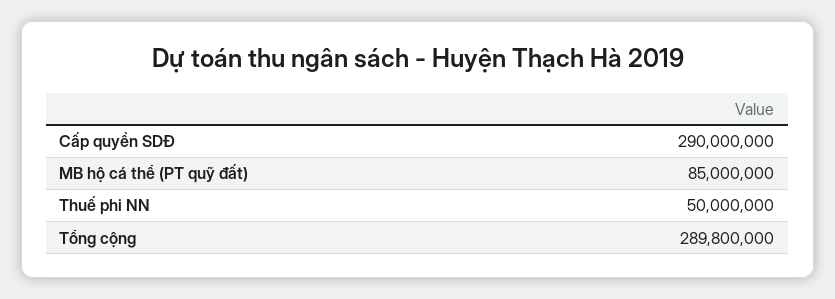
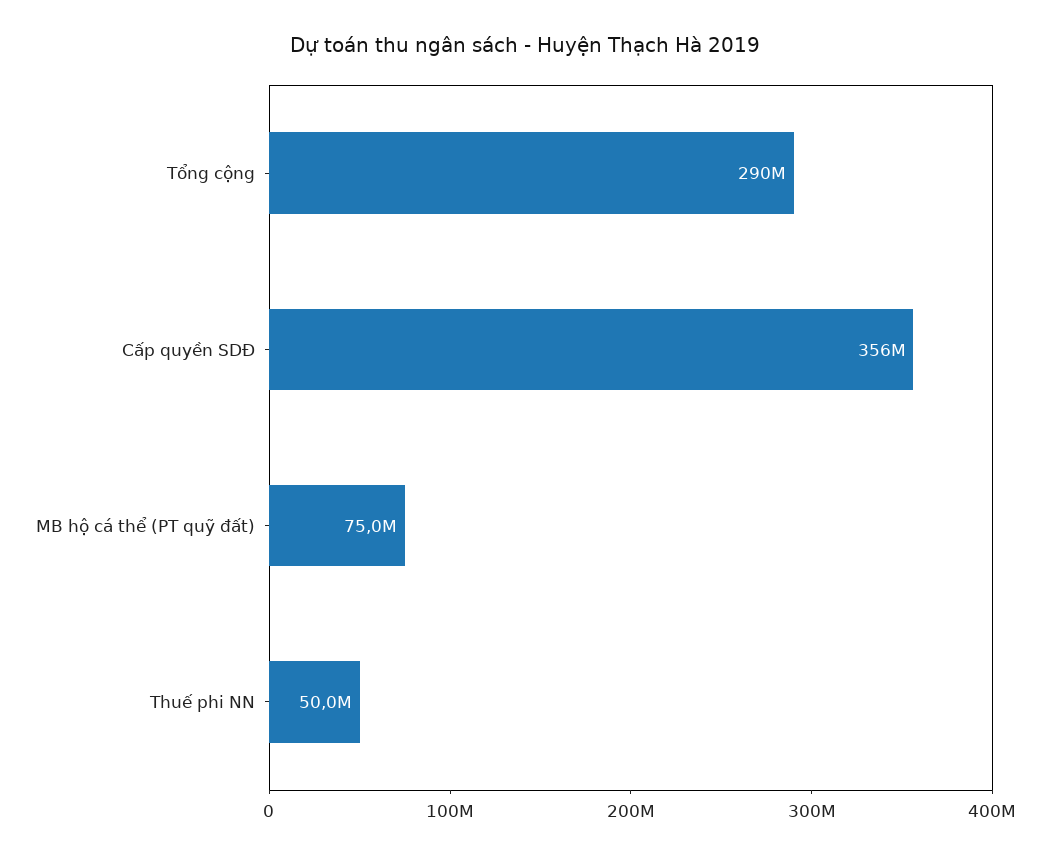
Cấp quyền SDĐ: 290000000 -> 356000000
MB hộ cá thể (PT quỹ đất): 85000000 -> 75000000

